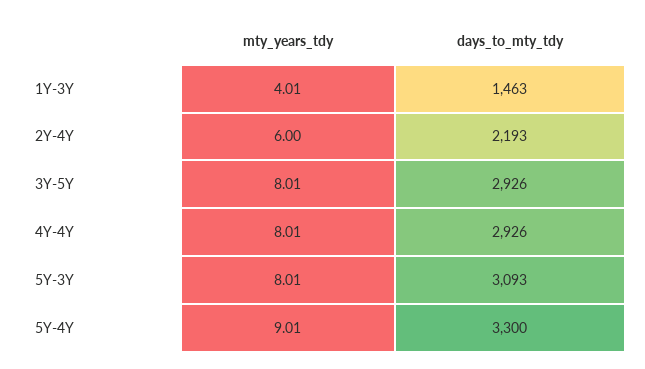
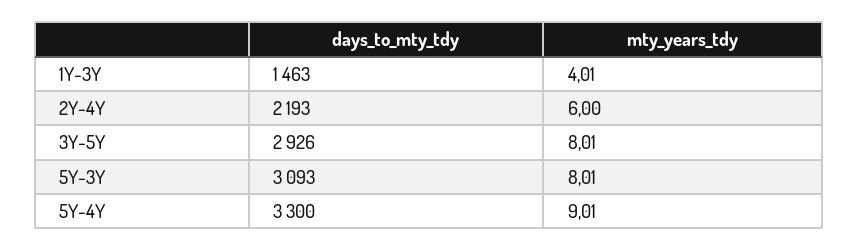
mty_years_tdy, 4Y-4Y: 8.01 -> none
days_to_mty_tdy, 4Y-4Y: 2926 -> none

